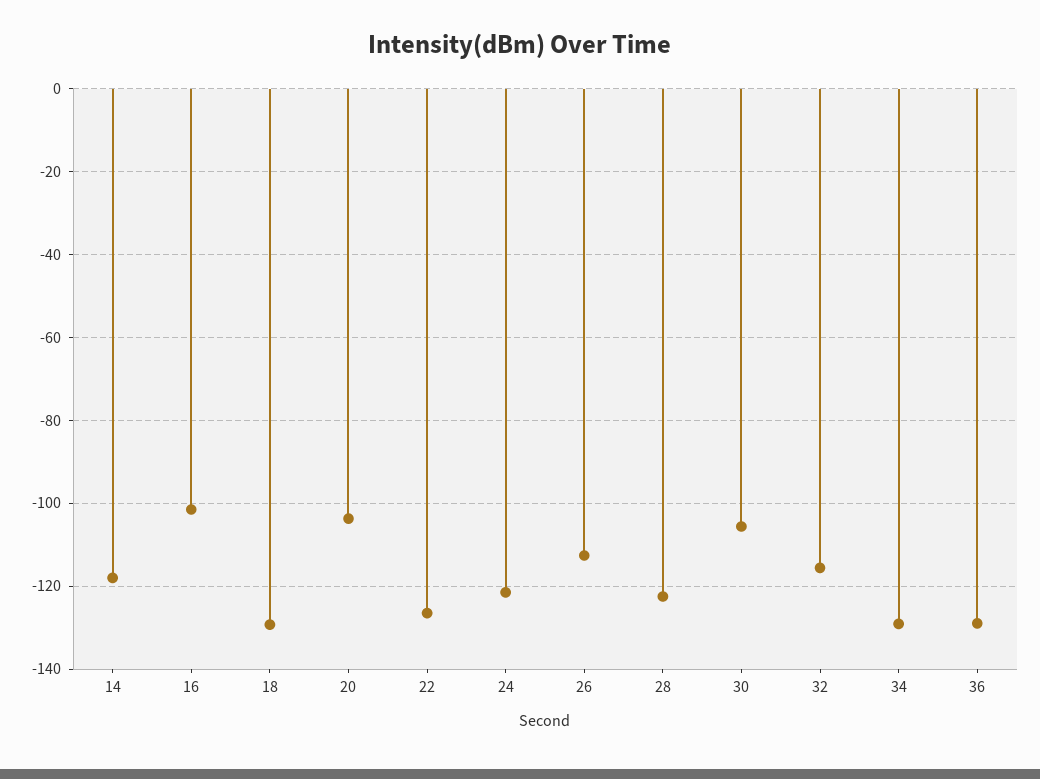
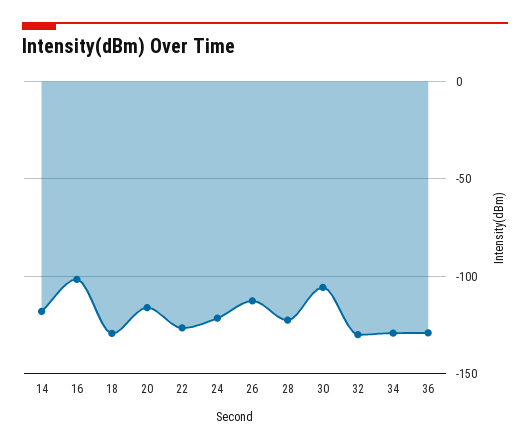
20: -104 -> -115
32: -116 -> -130

